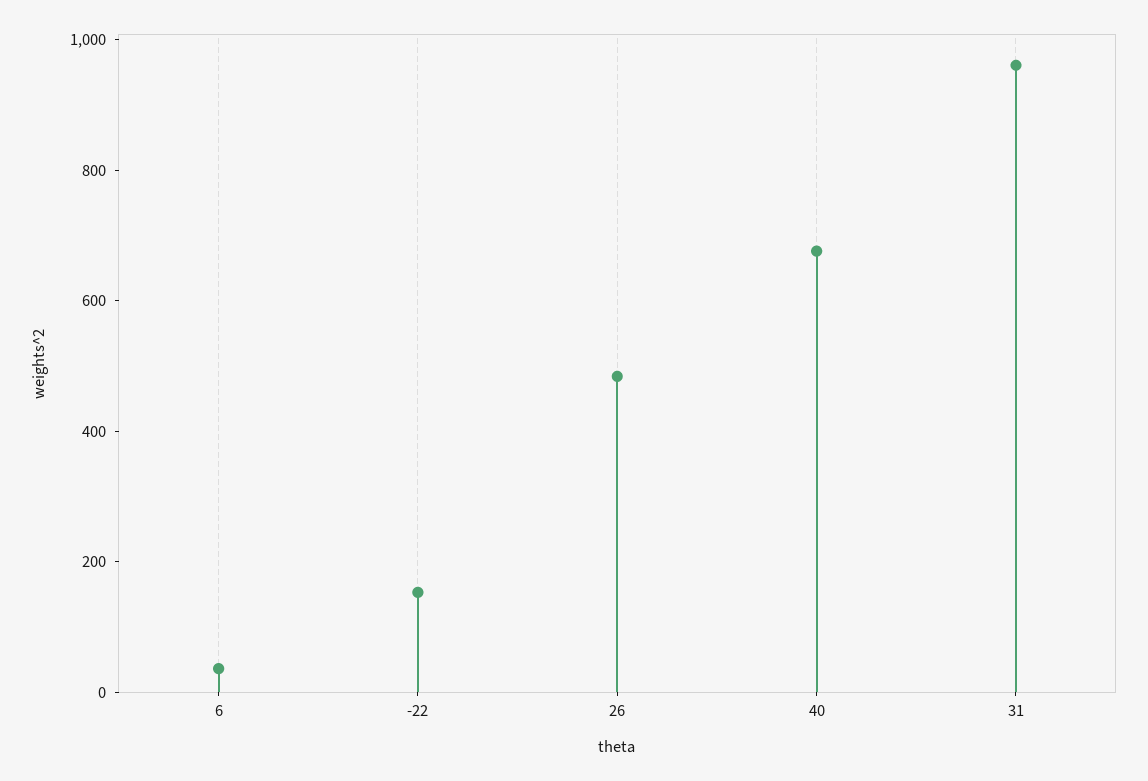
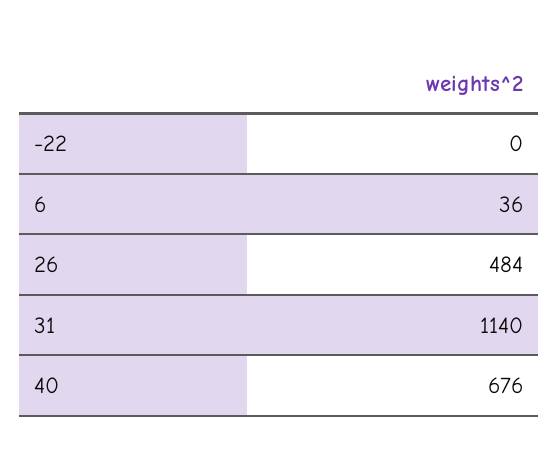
-22: 150 -> 0
31: 950 -> 1140

